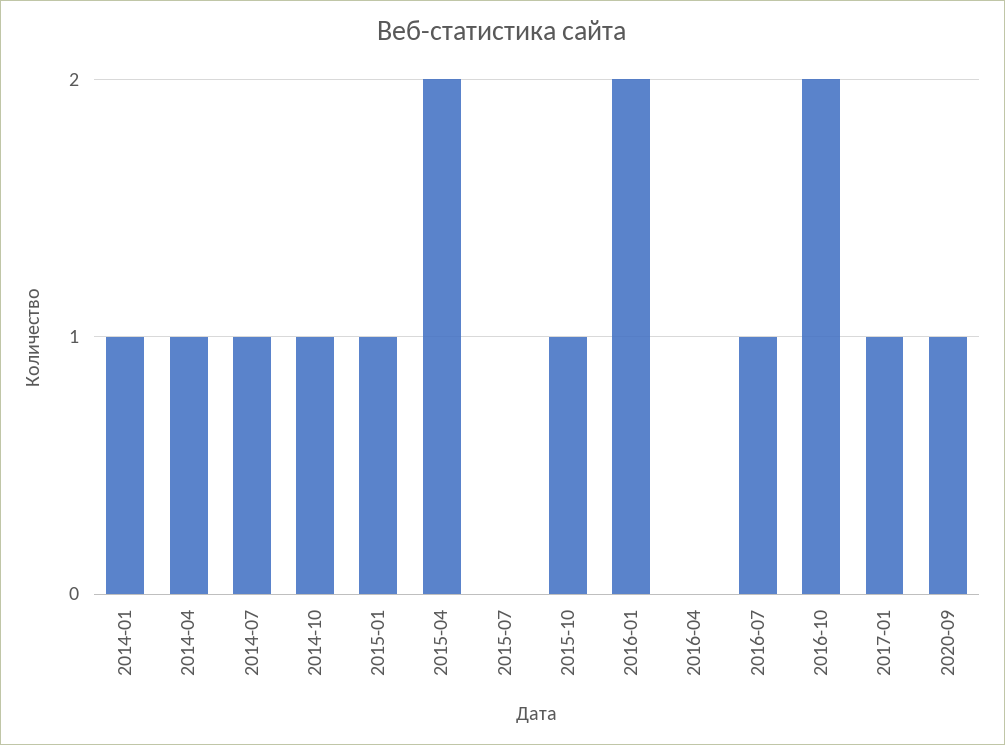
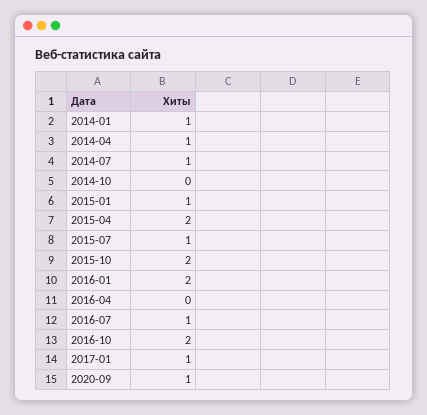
2014-10: 1 -> 0
2015-07: 0 -> 1
2015-10: 1 -> 2

